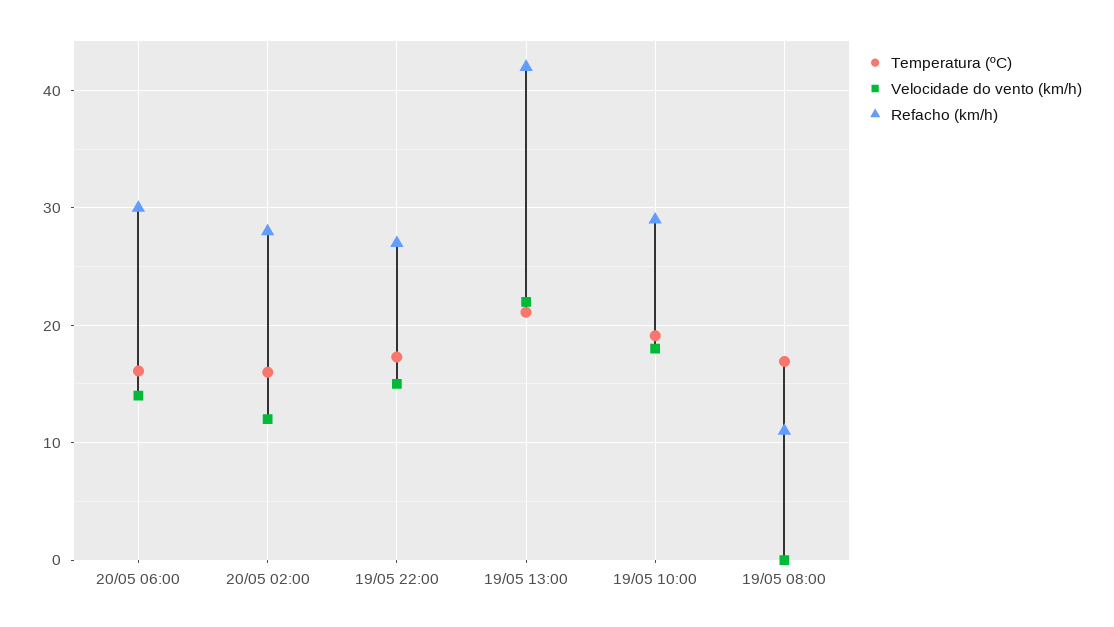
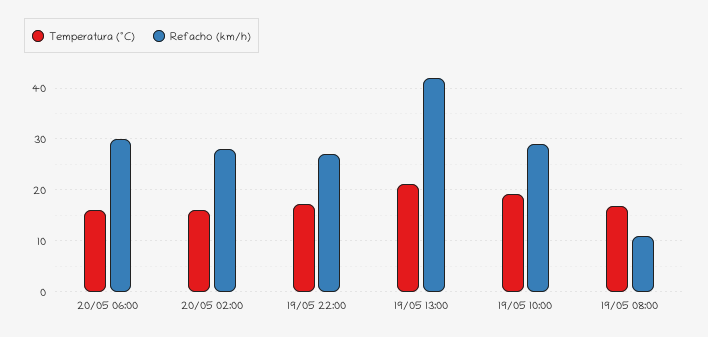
Velocidade do vento (km/h), 20/05 06:00: 14 -> none
Velocidade do vento (km/h), 20/05 02:00: 12 -> none
Velocidade do vento (km/h), 19/05 22:00: 15 -> none
Velocidade do vento (km/h), 19/05 13:00: 22 -> none
Velocidade do vento (km/h), 19/05 10:00: 18 -> none
Velocidade do vento (km/h), 19/05 08:00: 0 -> none

